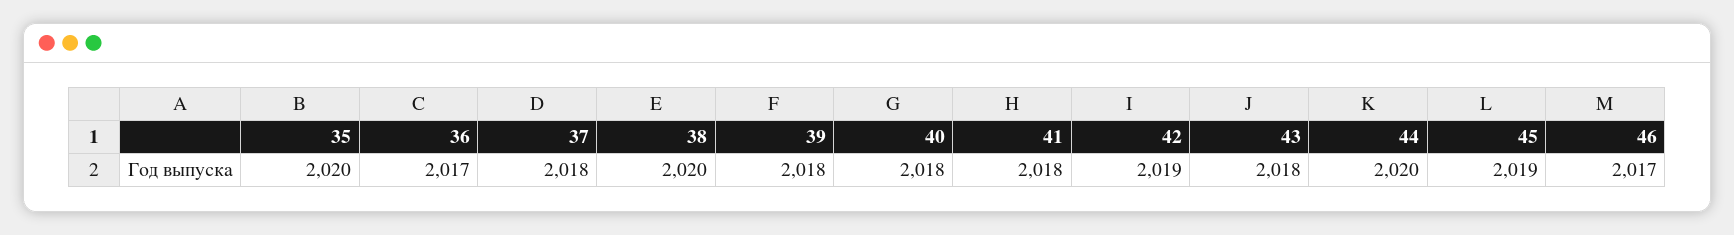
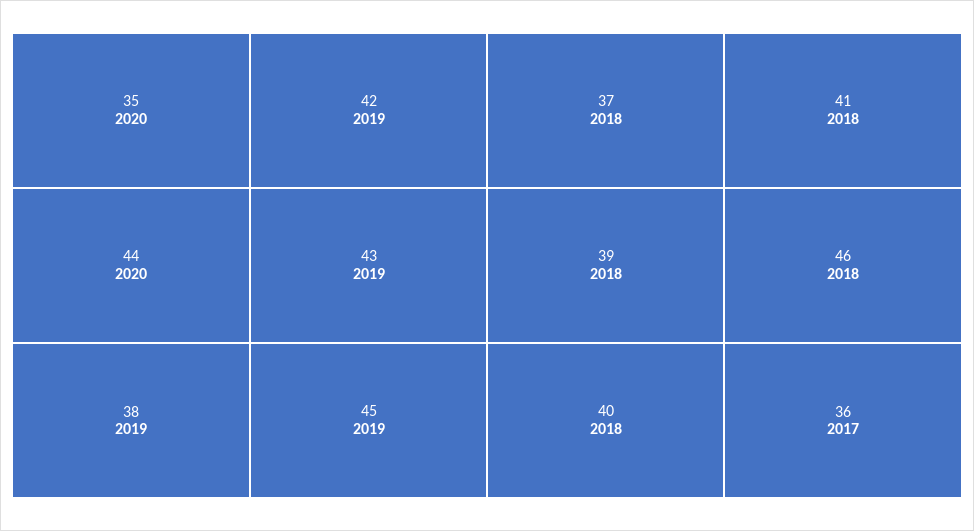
38: 2020 -> 2019
43: 2018 -> 2019
46: 2017 -> 2018

